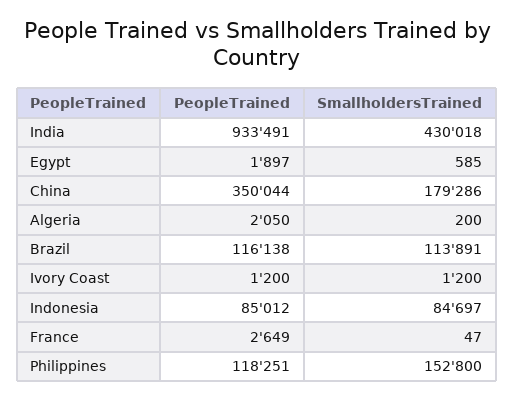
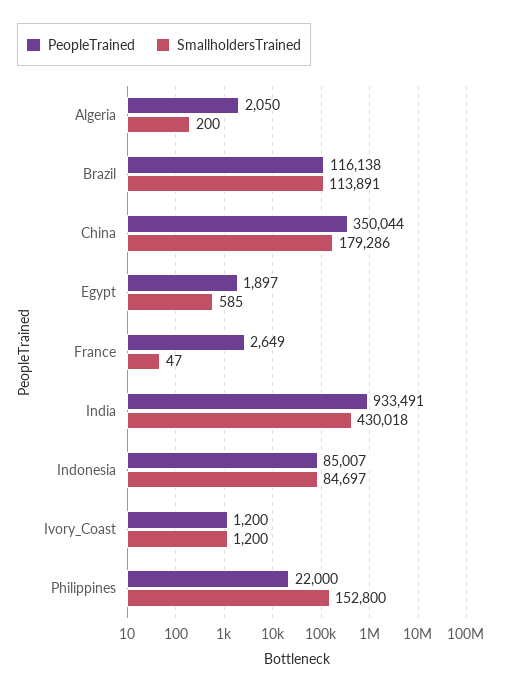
PeopleTrained, Indonesia: 85012 -> 85007
PeopleTrained, Philippines: 118251 -> 22000

